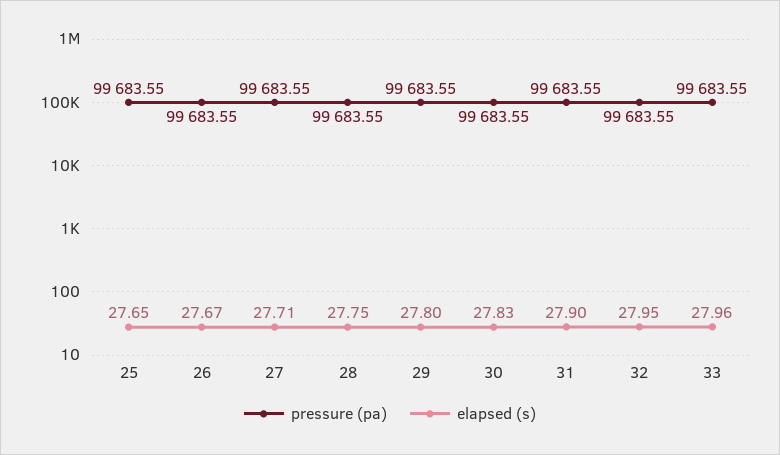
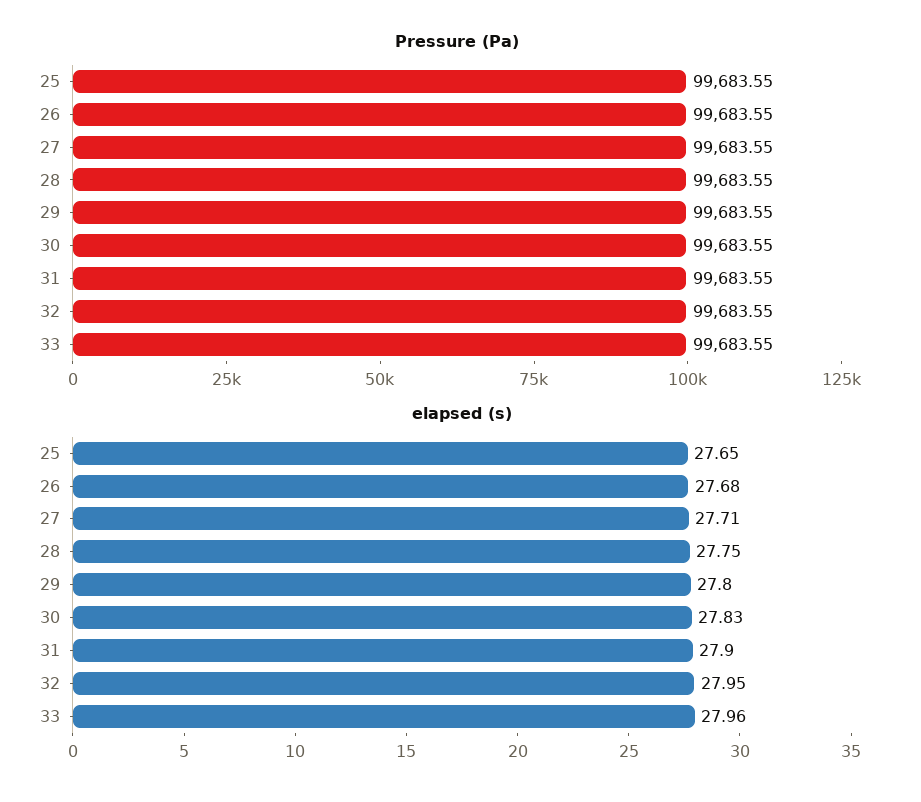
elapsed (s), 26: 27.67 -> 27.68

